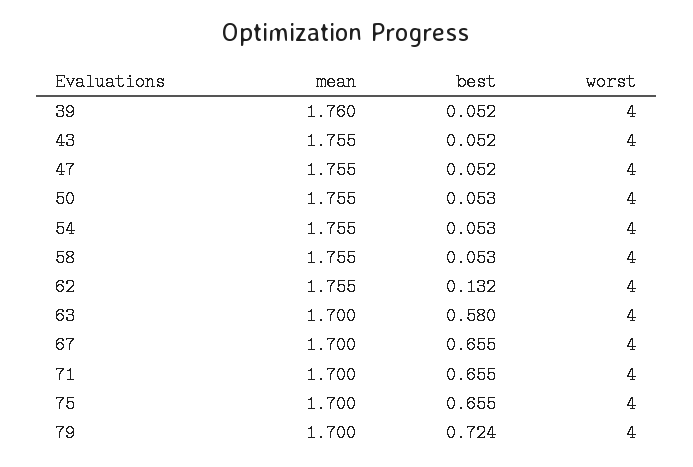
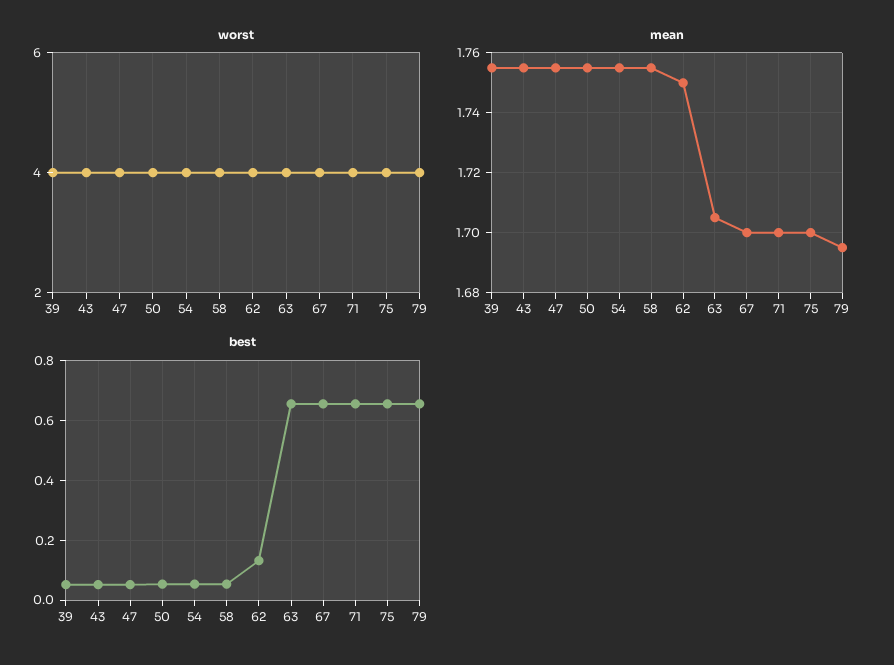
mean, 39: 1.76 -> 1.755
mean, 62: 1.755 -> 1.75
mean, 63: 1.7 -> 1.705
best, 63: 0.58 -> 0.65
mean, 79: 1.7 -> 1.695
best, 79: 0.724 -> 0.65

